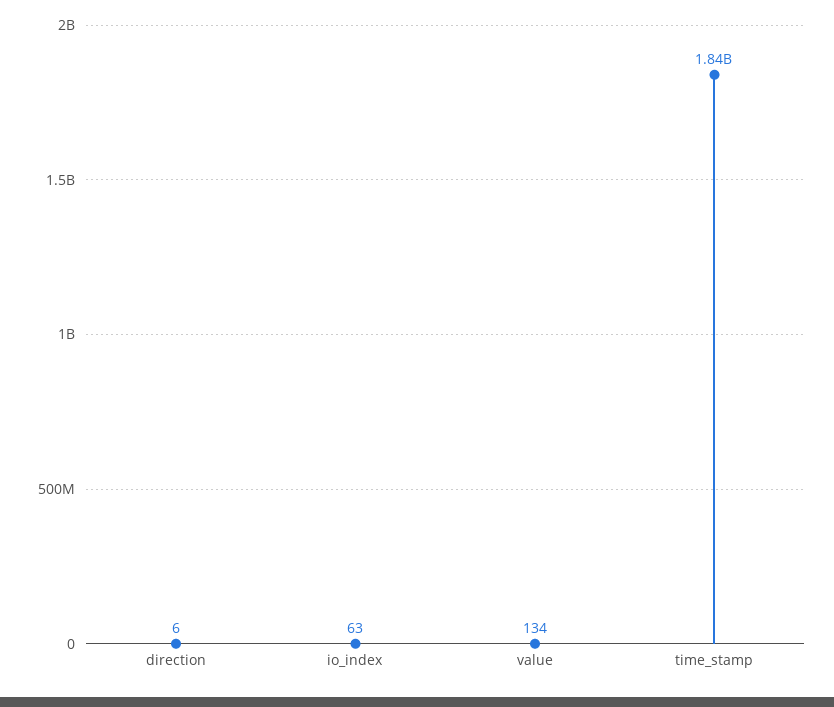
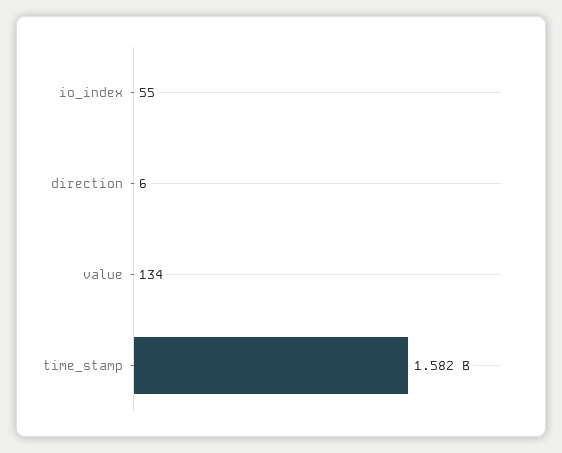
io_index: 63 -> 55
time_stamp: 1840000000 -> 1582000000

